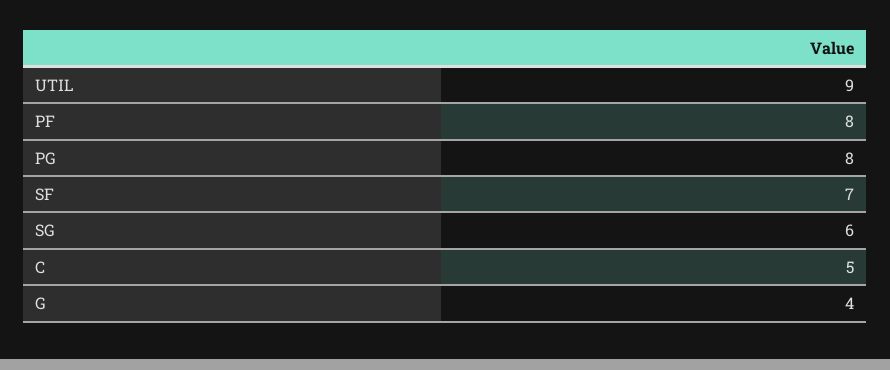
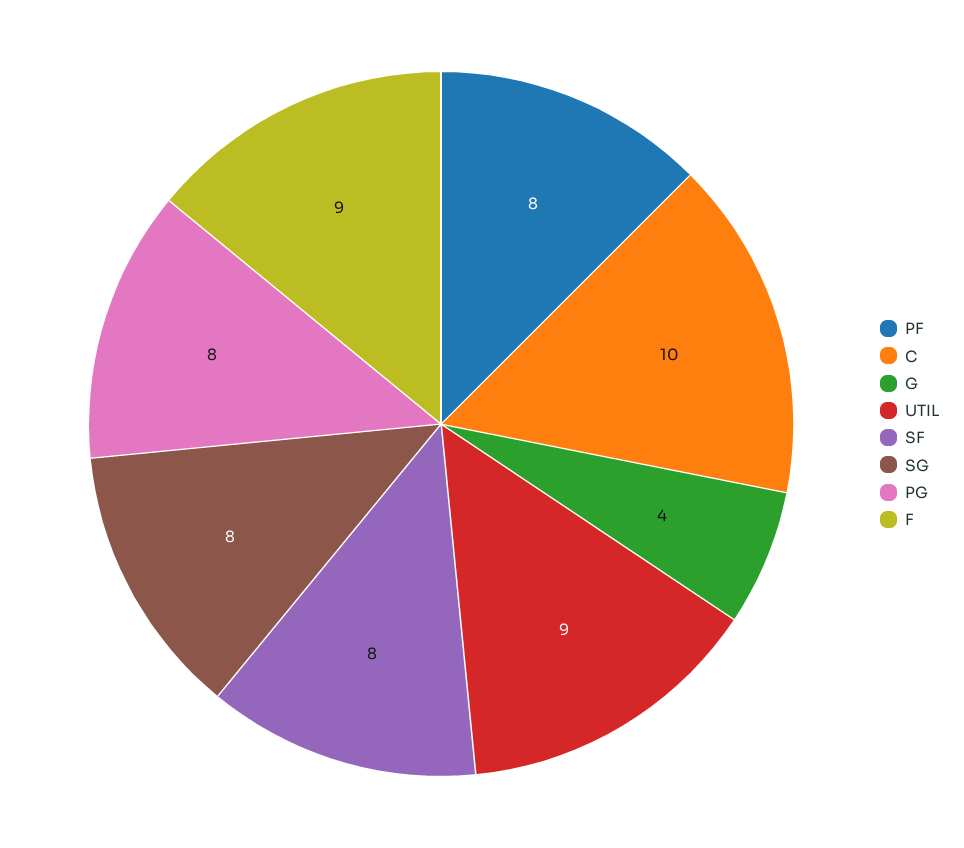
SF: 7 -> 8
SG: 6 -> 8
C: 5 -> 10
F: none -> 9

